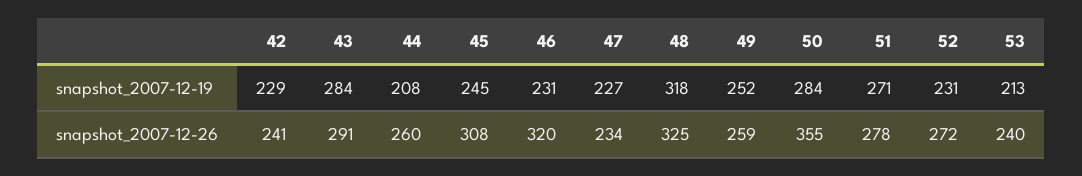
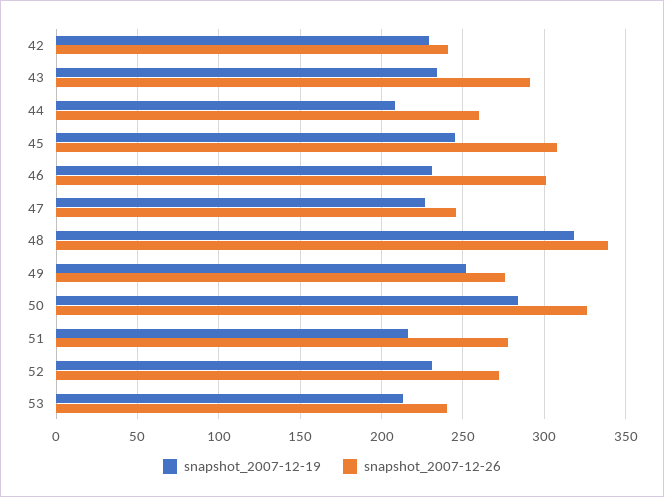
snapshot_2007-12-19, 43: 284 -> 235
snapshot_2007-12-19, 51: 271 -> 215
snapshot_2007-12-26, 46: 320 -> 300
snapshot_2007-12-26, 47: 234 -> 245
snapshot_2007-12-26, 48: 325 -> 340
snapshot_2007-12-26, 49: 259 -> 275
snapshot_2007-12-26, 50: 355 -> 325

